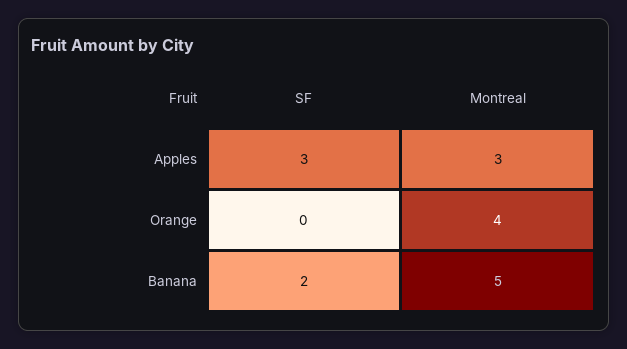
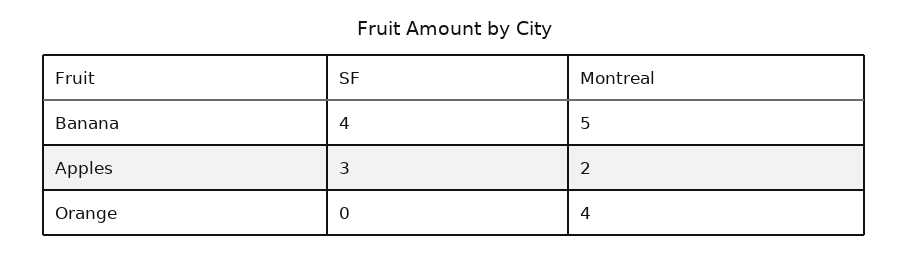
Montreal, Apples: 3 -> 2
SF, Banana: 2 -> 4

